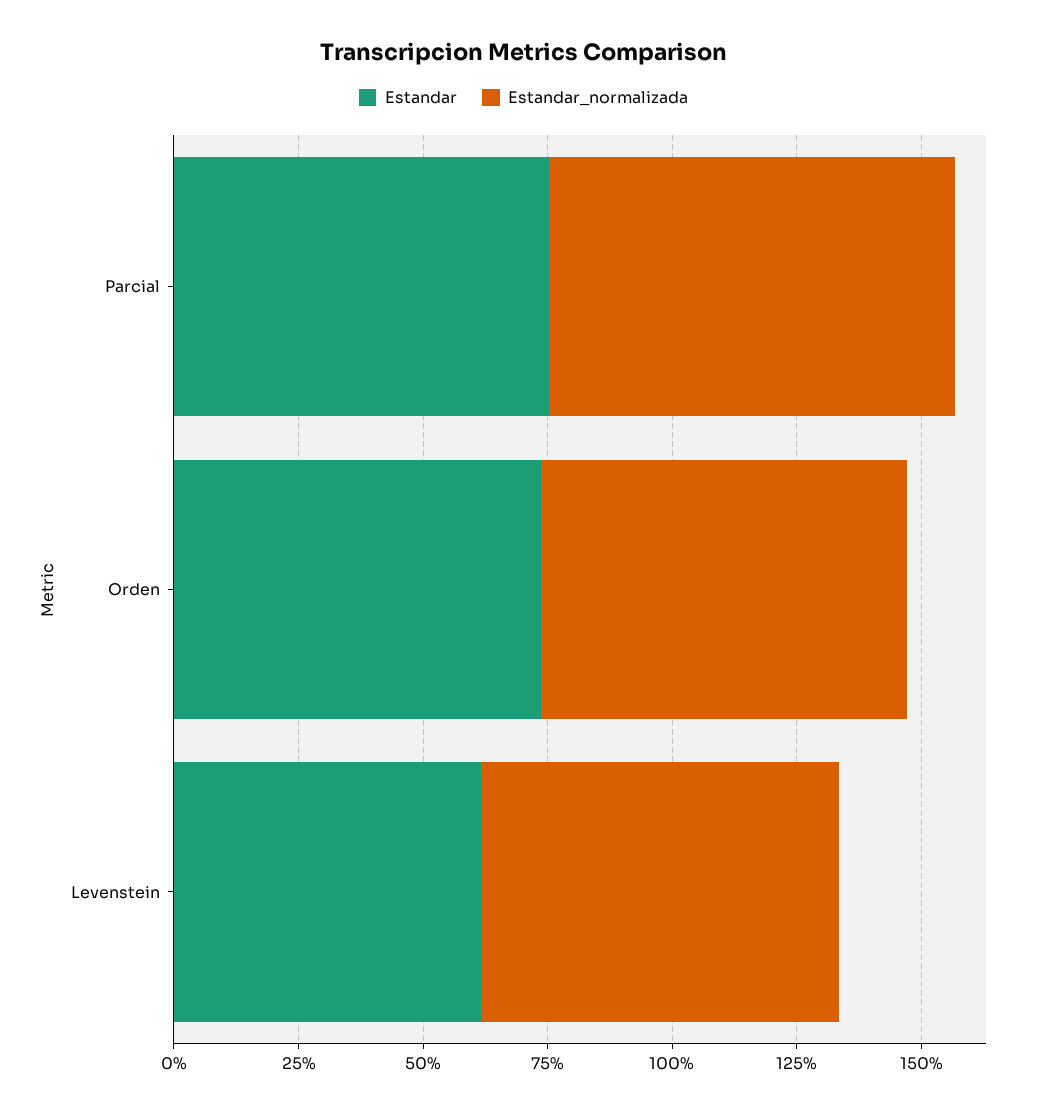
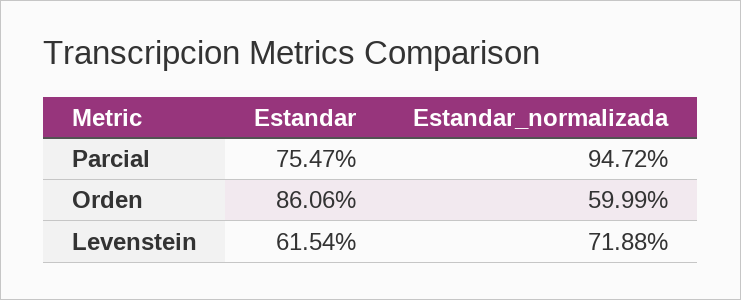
Estandar_normalizada, Parcial: 80 -> 94.72
Estandar, Orden: 75 -> 86.06
Estandar_normalizada, Orden: 75 -> 59.99

